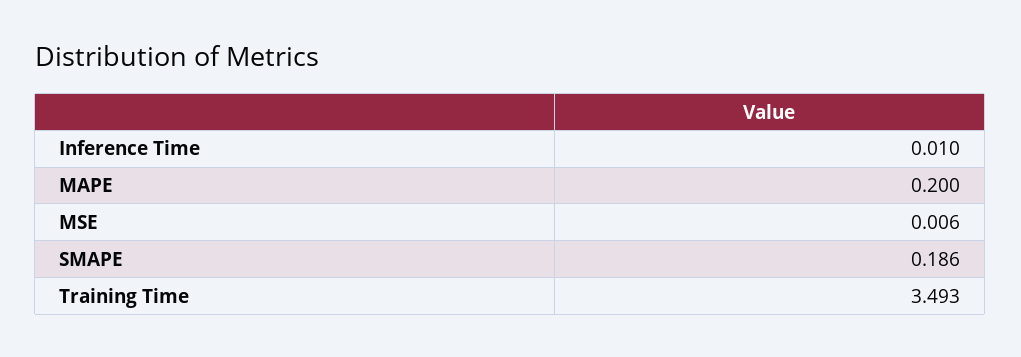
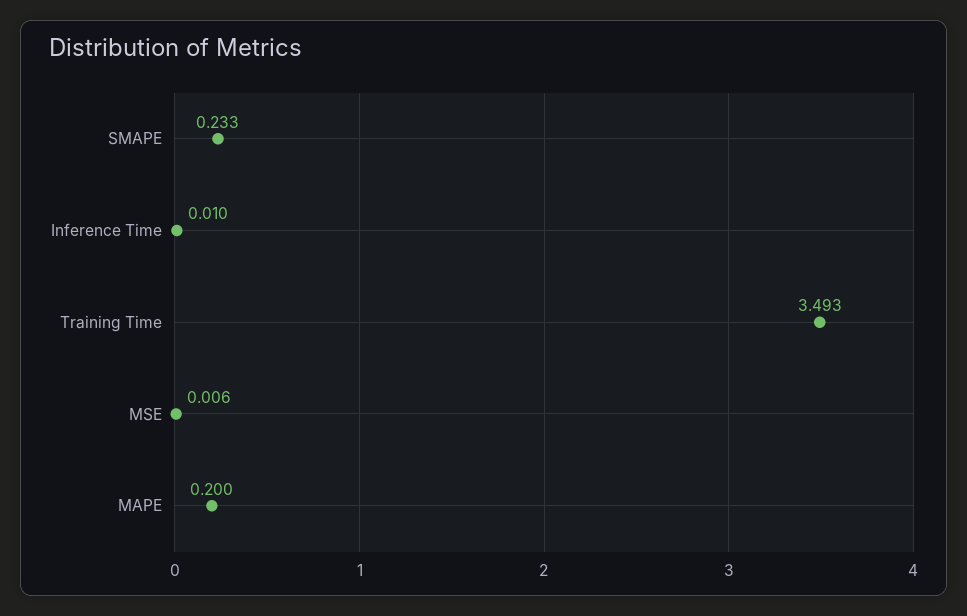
SMAPE: 0.186 -> 0.233

